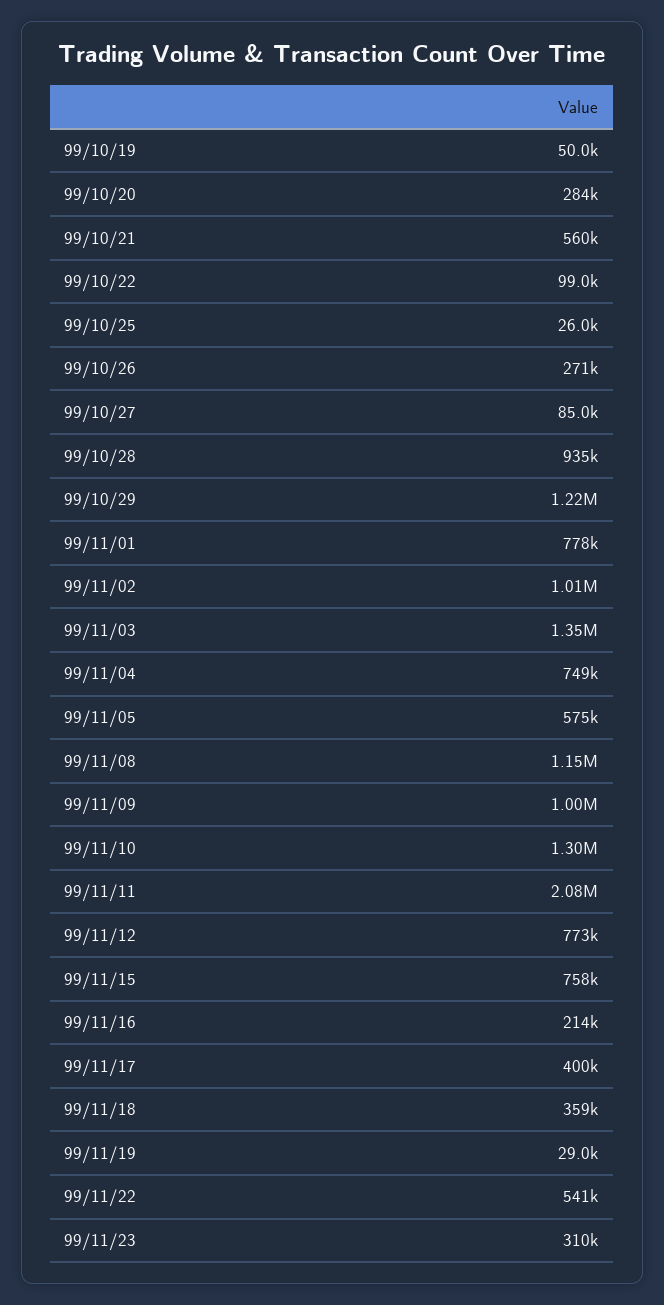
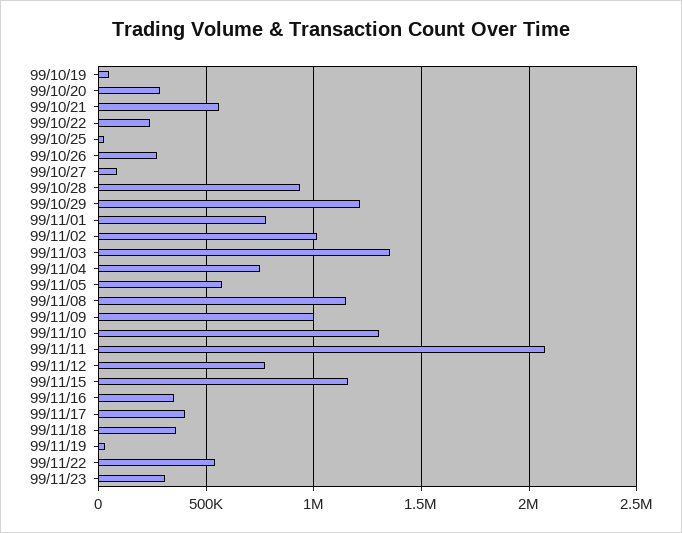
99/10/22: 99000 -> 250000
99/11/15: 758000 -> 1150000
99/11/16: 214000 -> 350000

